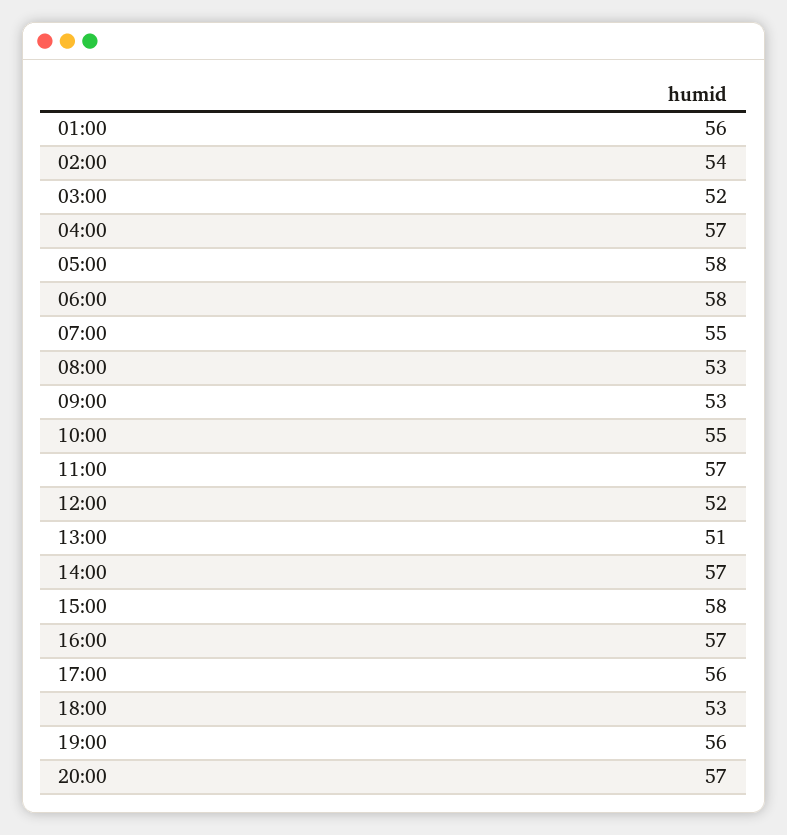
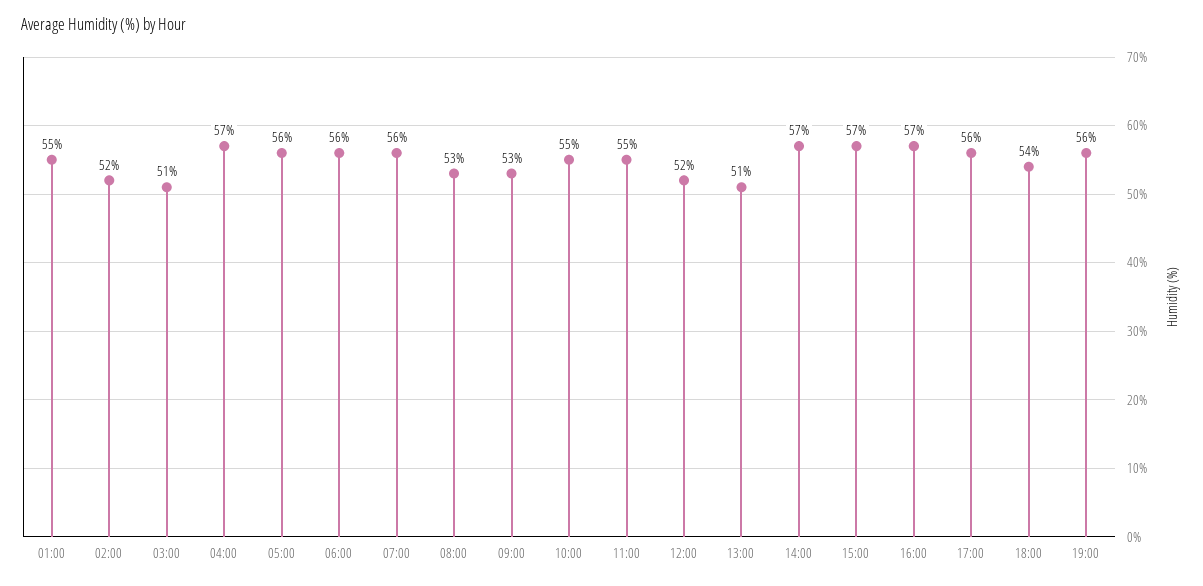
01:00: 56 -> 55
02:00: 54 -> 52
03:00: 52 -> 51
05:00: 58 -> 56
06:00: 58 -> 56
07:00: 55 -> 56
11:00: 57 -> 55
15:00: 58 -> 57
18:00: 53 -> 54
20:00: 57 -> none

